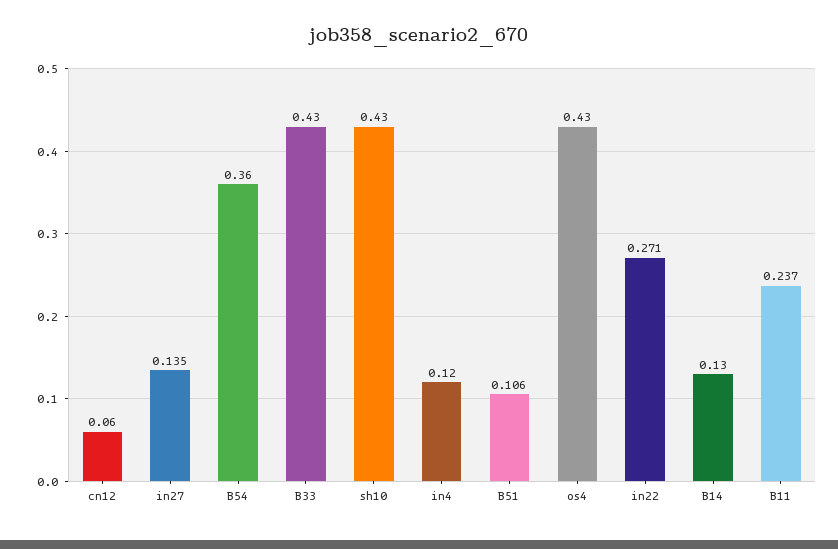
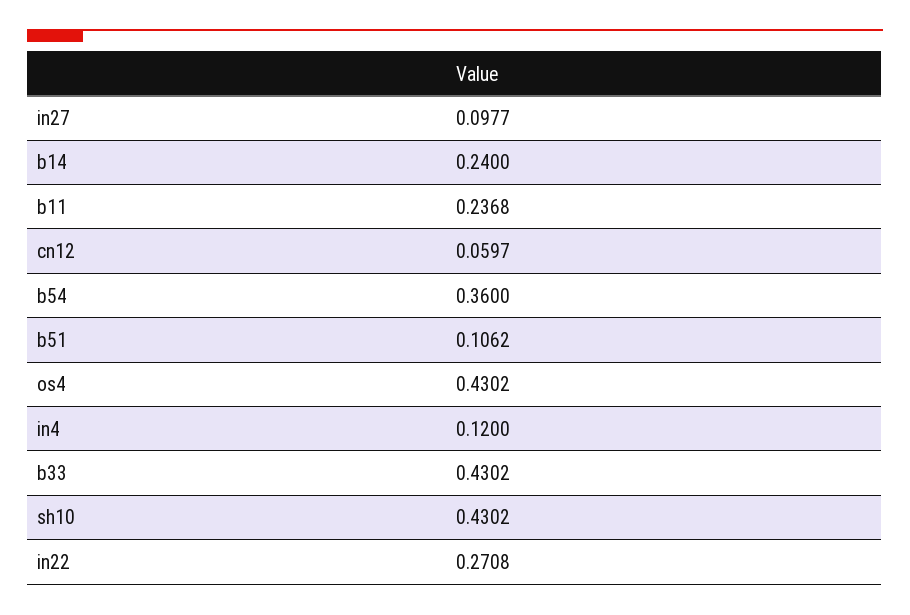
in27: 0.135 -> 0.0977
B14: 0.13 -> 0.24

